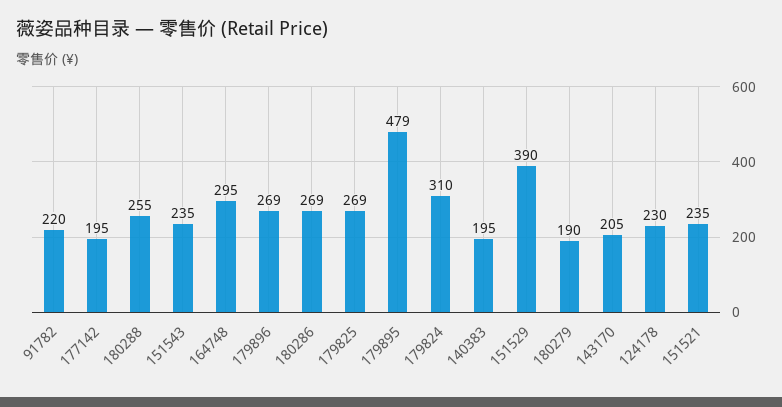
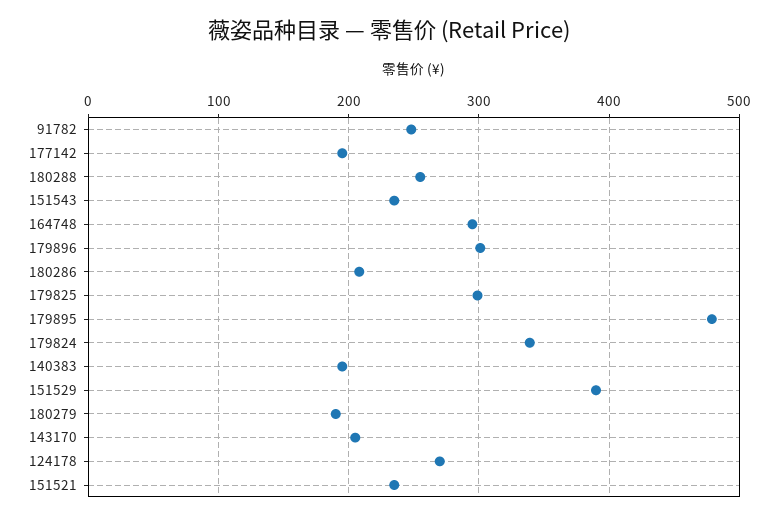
91782: 220 -> 250
179896: 269 -> 300
180286: 269 -> 210
179825: 269 -> 300
179824: 310 -> 340
124178: 230 -> 270

